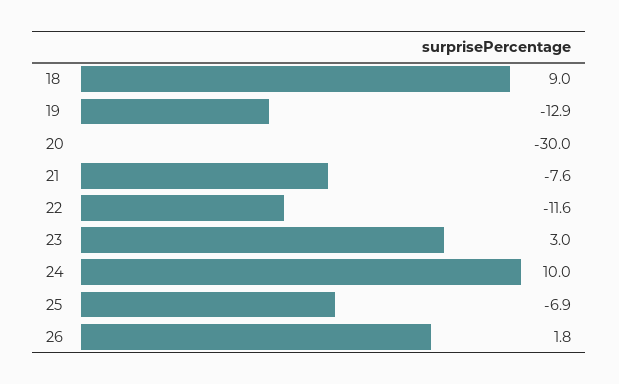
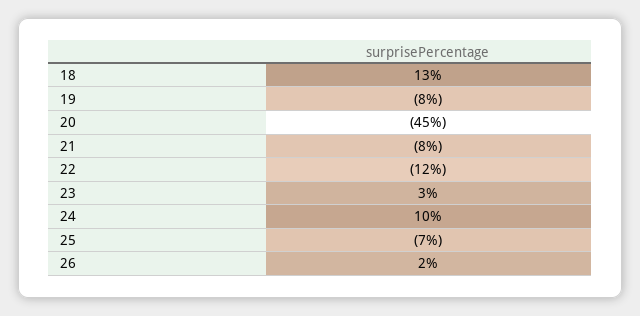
18: 9 -> 13
19: -12.9 -> -8
20: -30 -> -45

